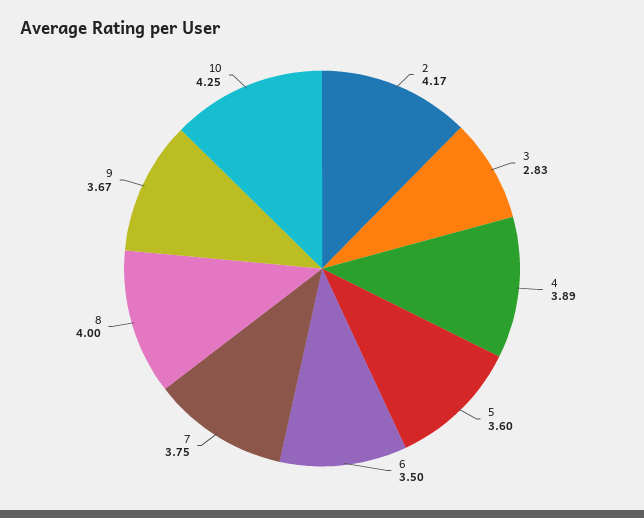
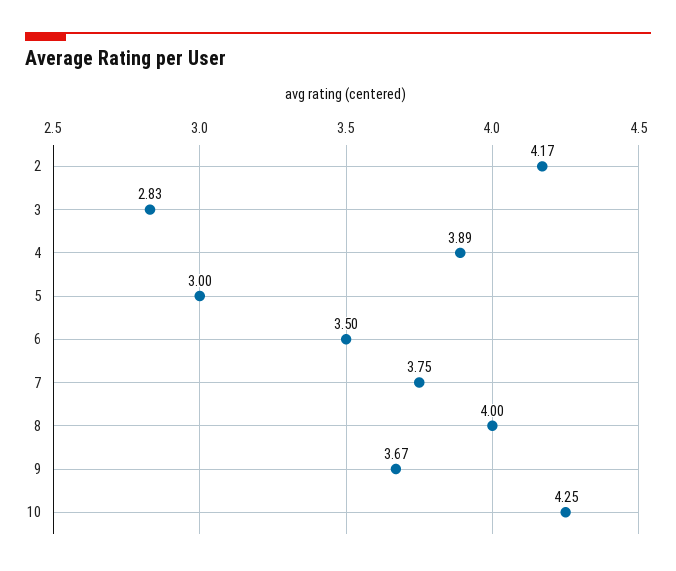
5: 3.6 -> 3

